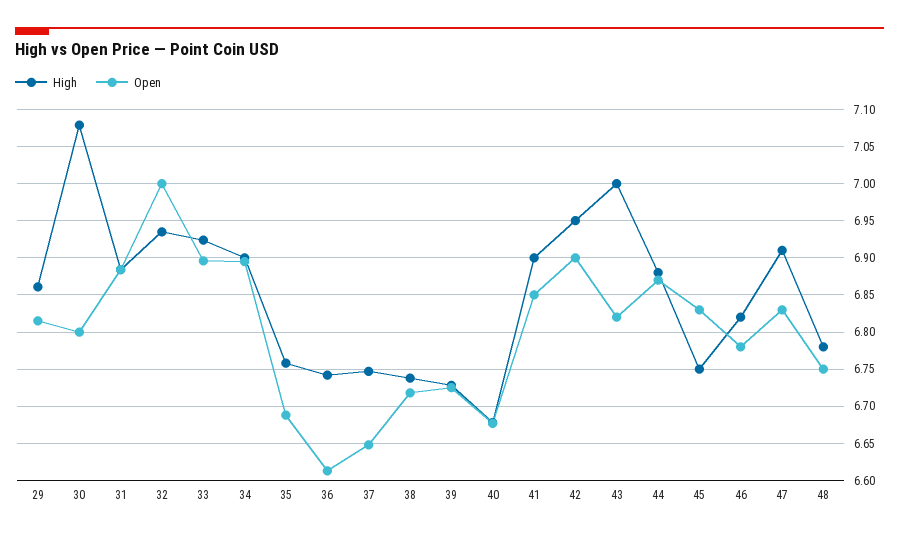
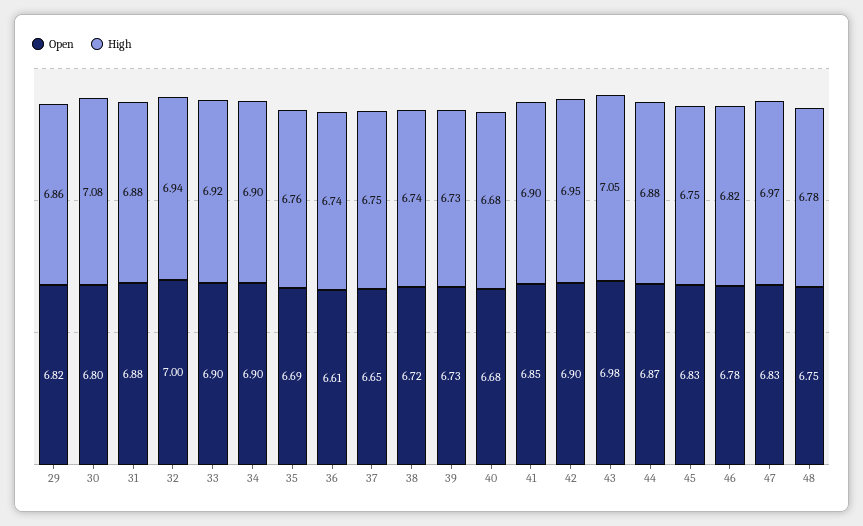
High, 43: 7 -> 7.05
Open, 43: 6.82 -> 6.98
High, 47: 6.91 -> 6.97

